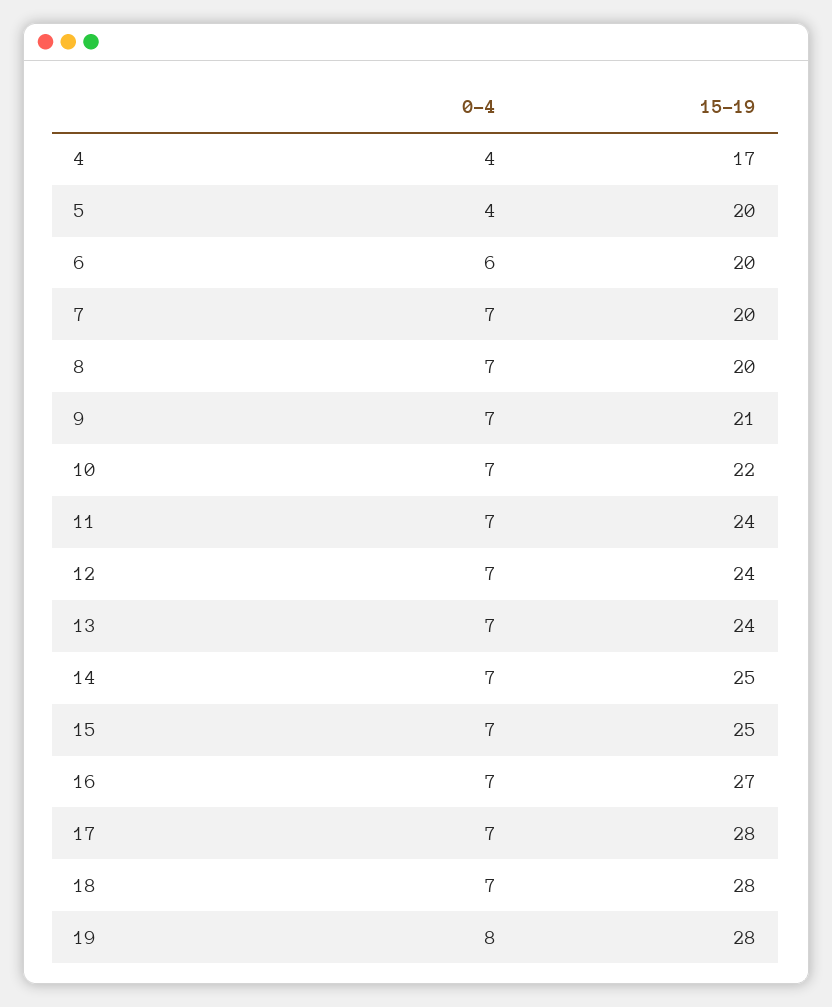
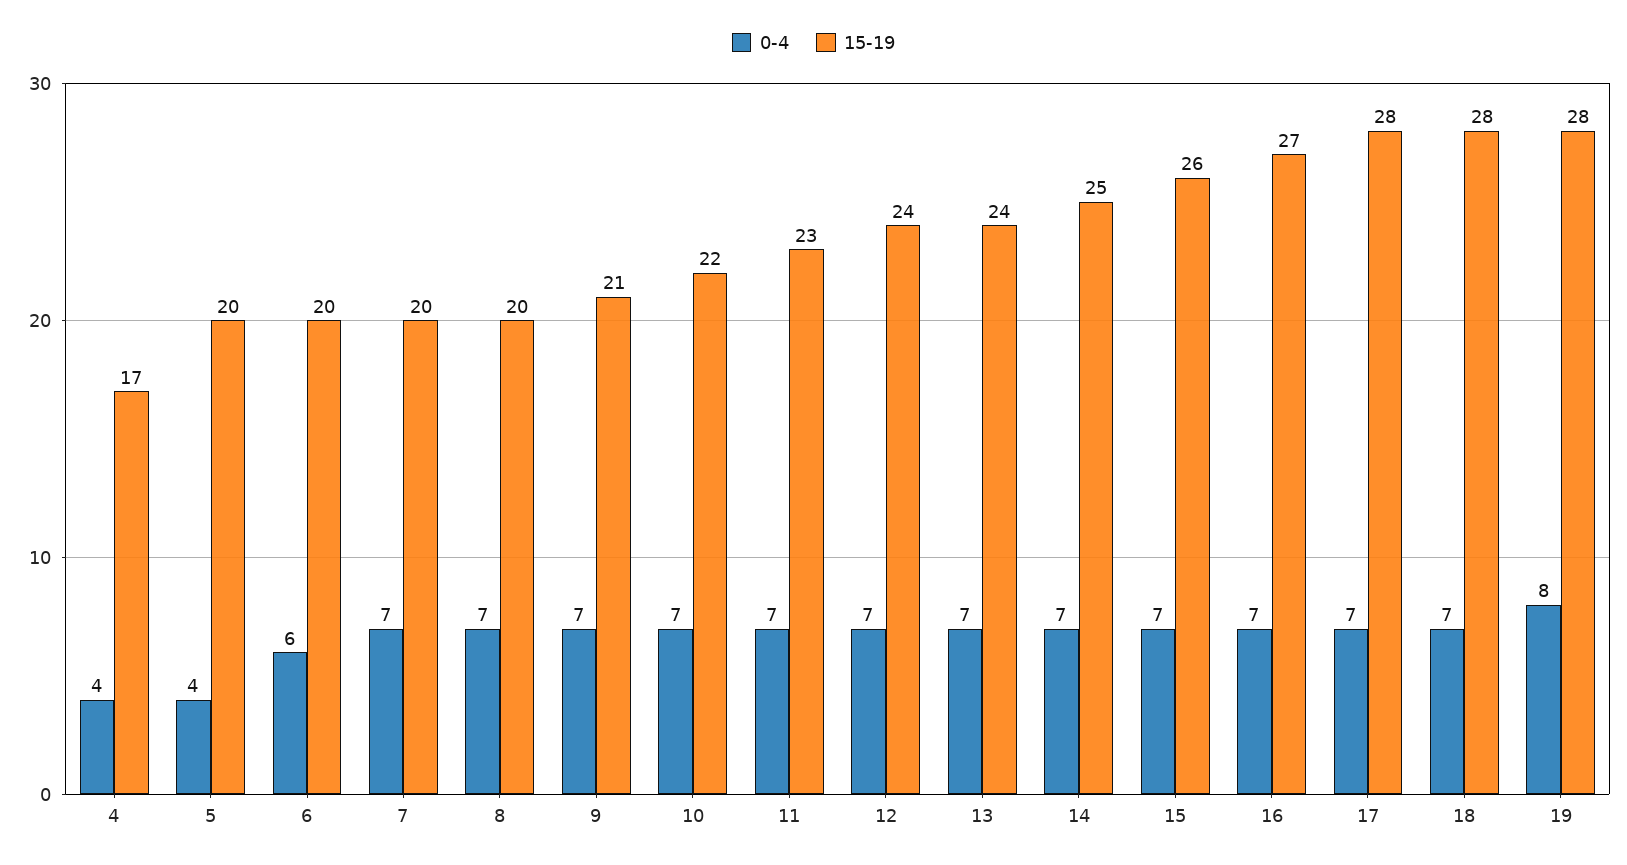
15-19, 11: 24 -> 23
15-19, 15: 25 -> 26

